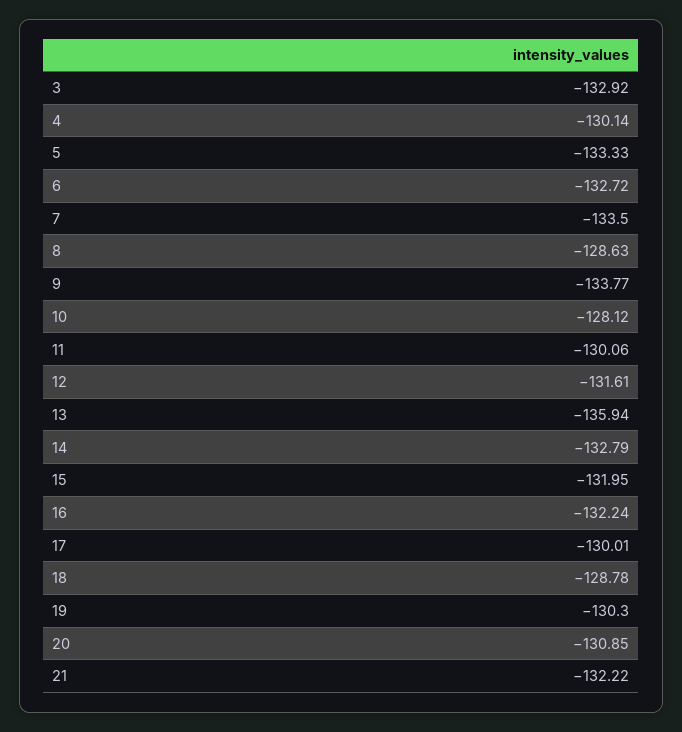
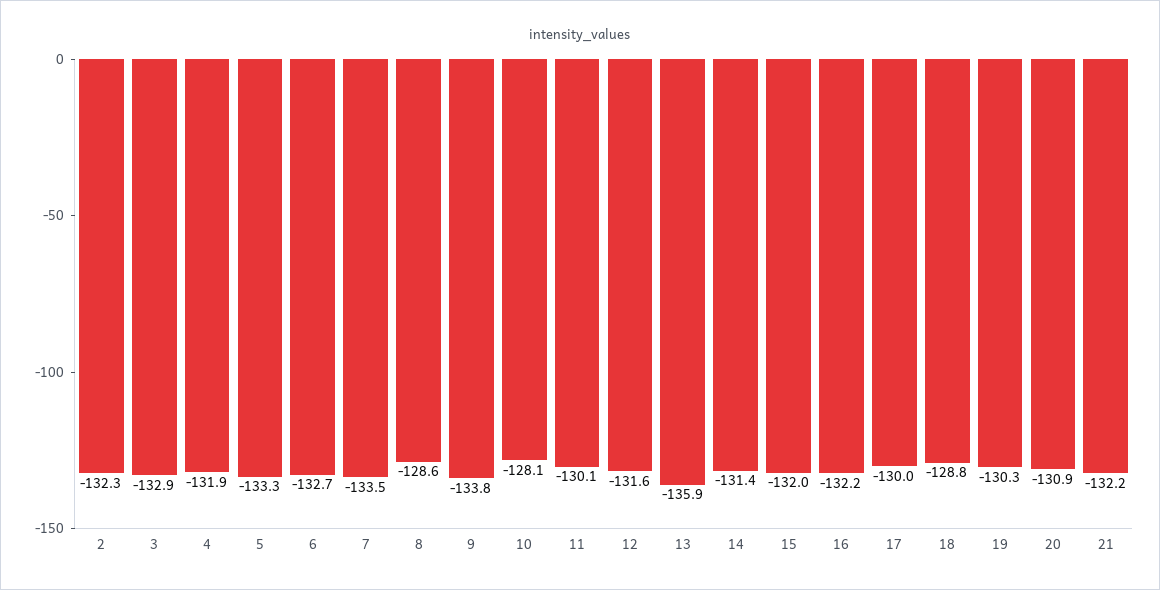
4: -130.14 -> -131.9
14: -132.79 -> -131.4
2: none -> -132.3

